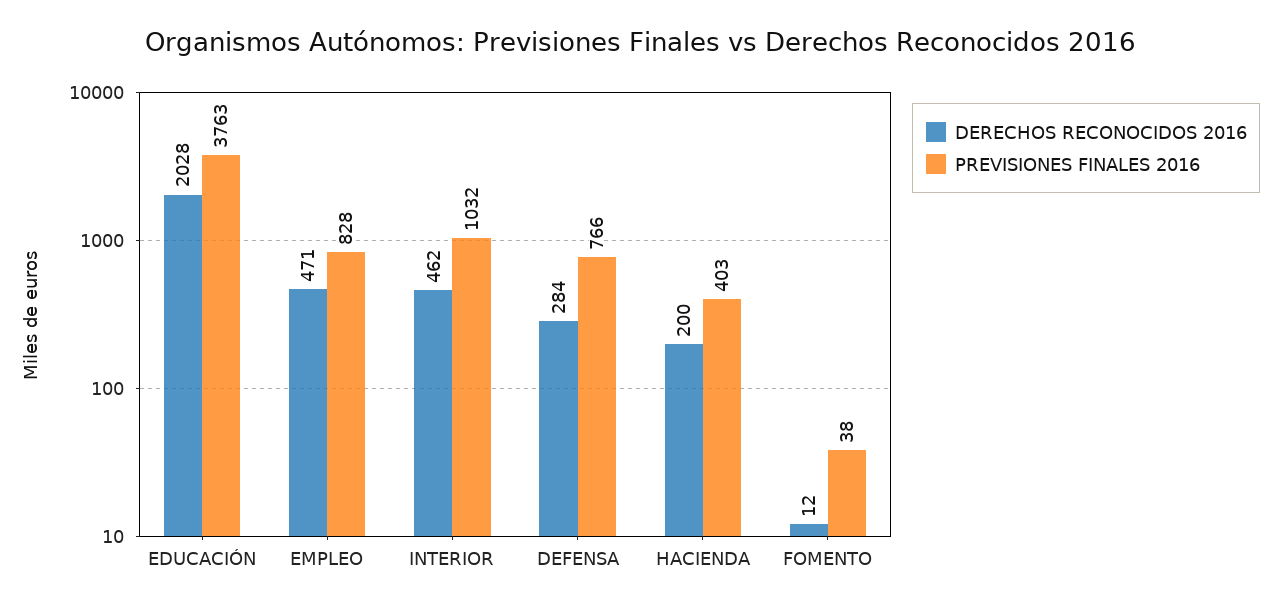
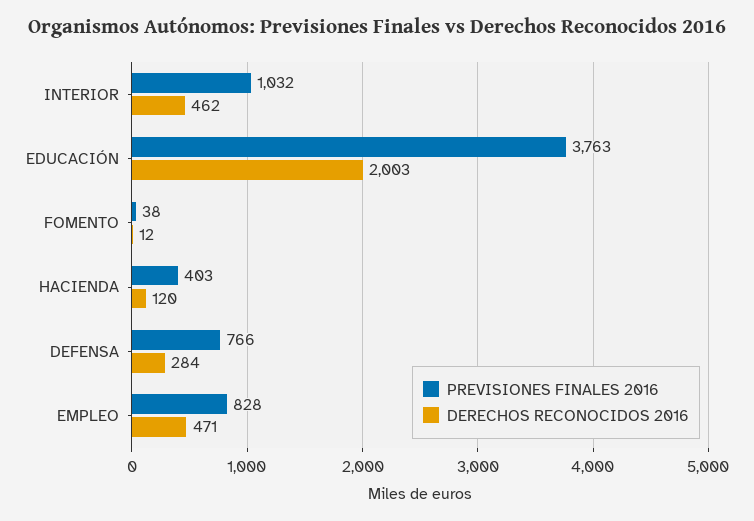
DERECHOS RECONOCIDOS 2016, EDUCACIÓN: 2028 -> 2003
DERECHOS RECONOCIDOS 2016, HACIENDA: 200 -> 120

